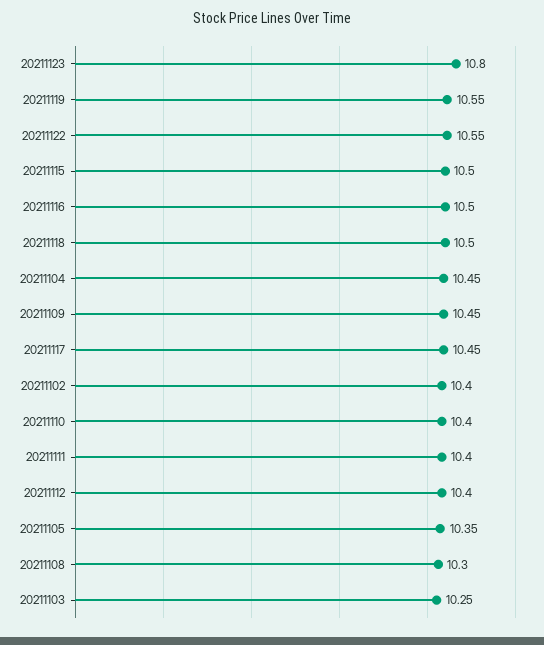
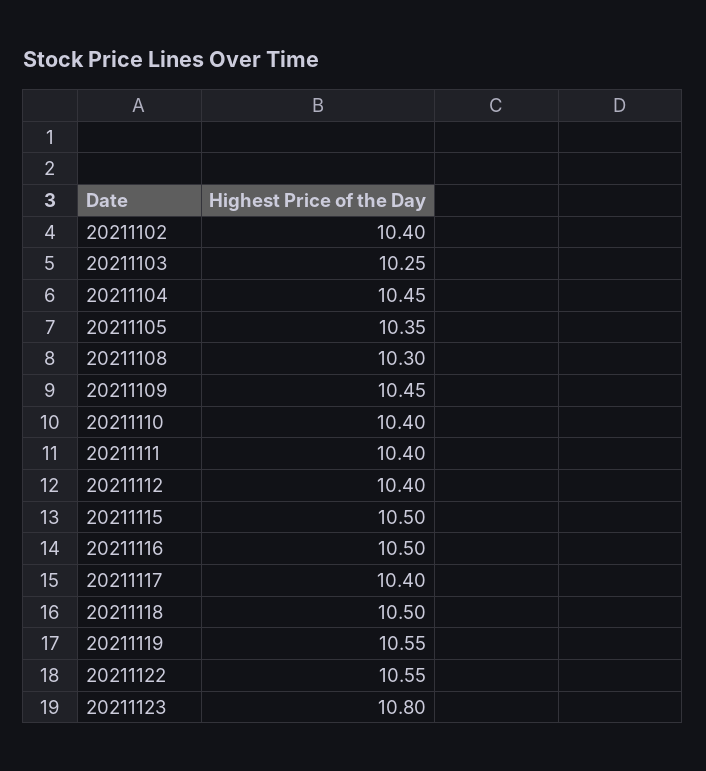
20211117: 10.45 -> 10.4

